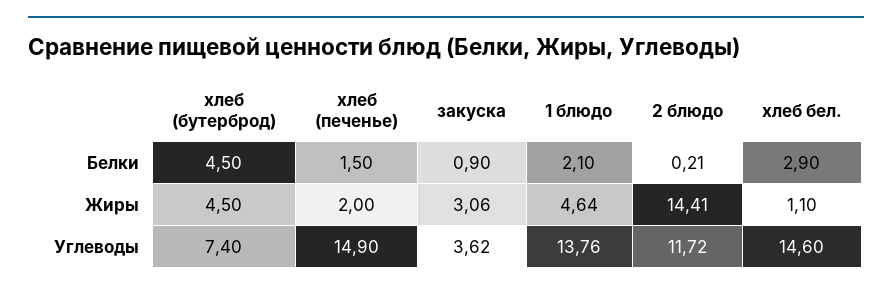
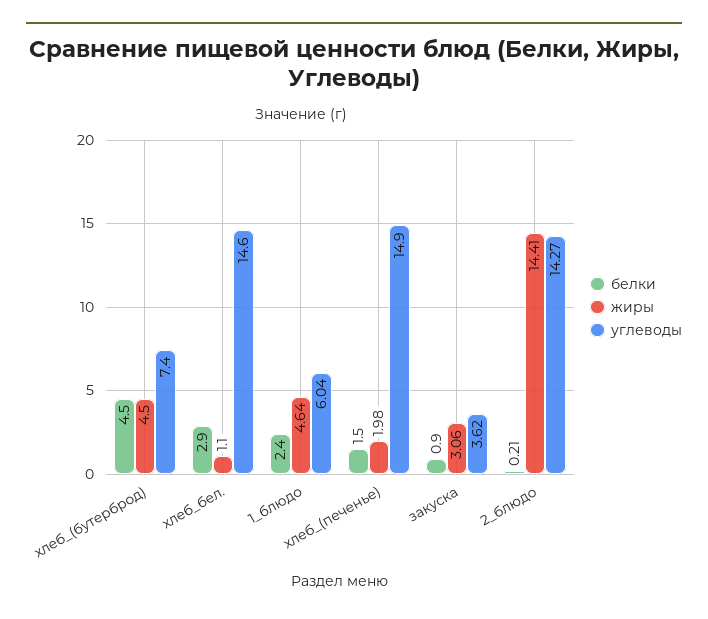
Белки, 1 блюдо: 2.1 -> 2.4
Жиры, хлеб (печенье): 2 -> 1.98
Углеводы, 1 блюдо: 13.76 -> 6.04
Углеводы, 2 блюдо: 11.72 -> 14.27

